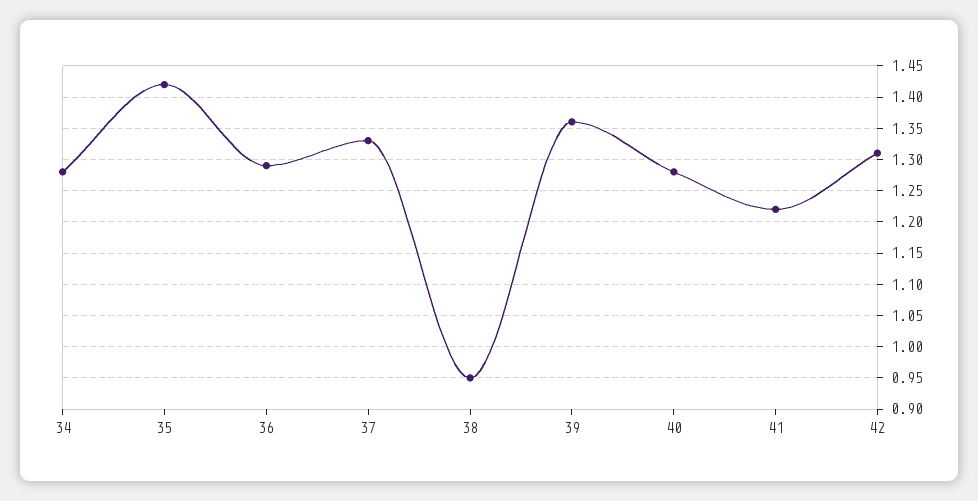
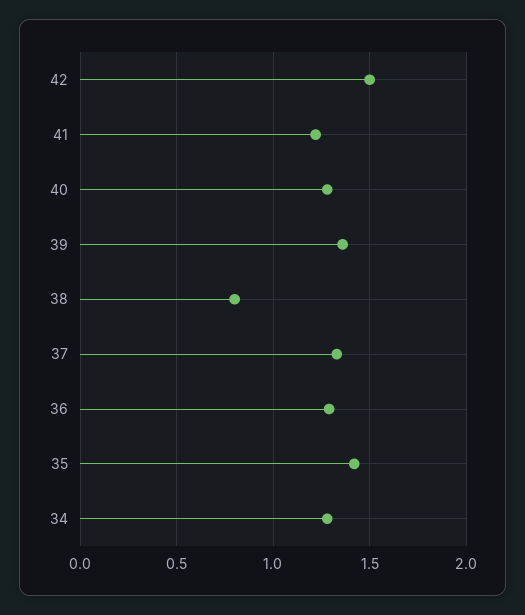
38: 0.95 -> 0.8
42: 1.31 -> 1.5

